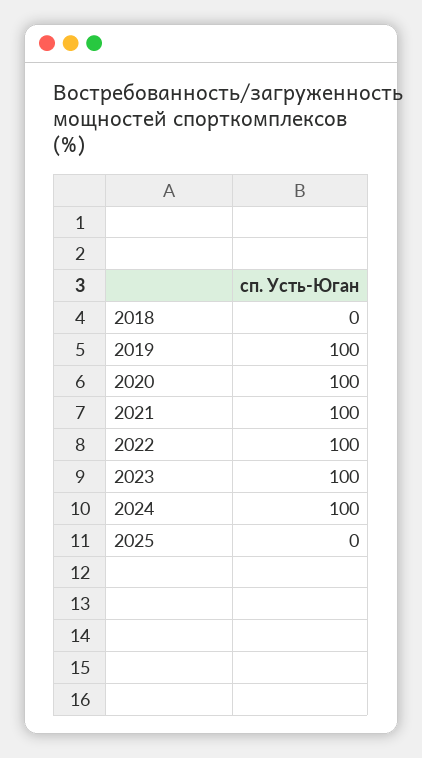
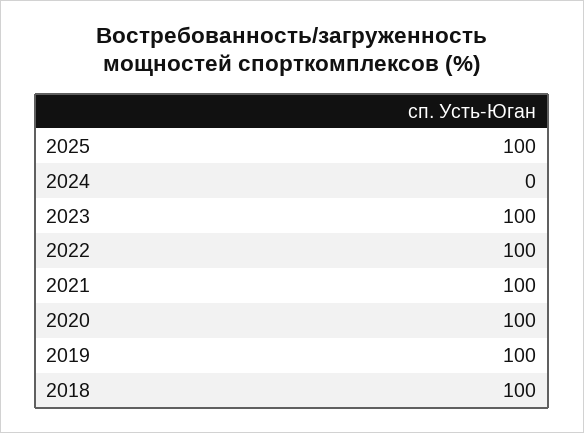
2018: 0 -> 100
2024: 100 -> 0
2025: 0 -> 100

